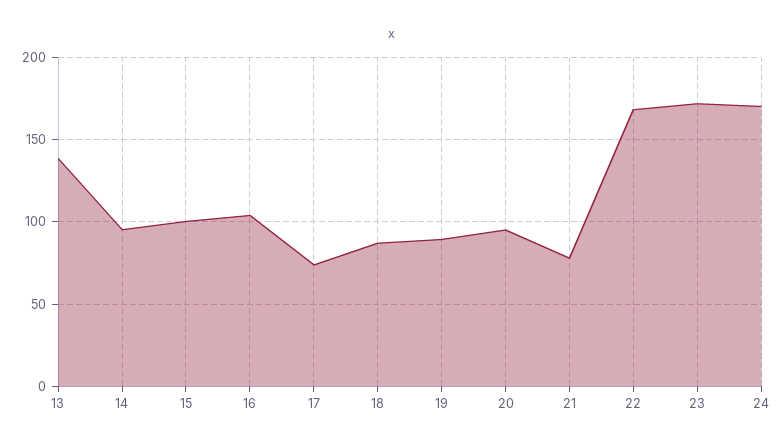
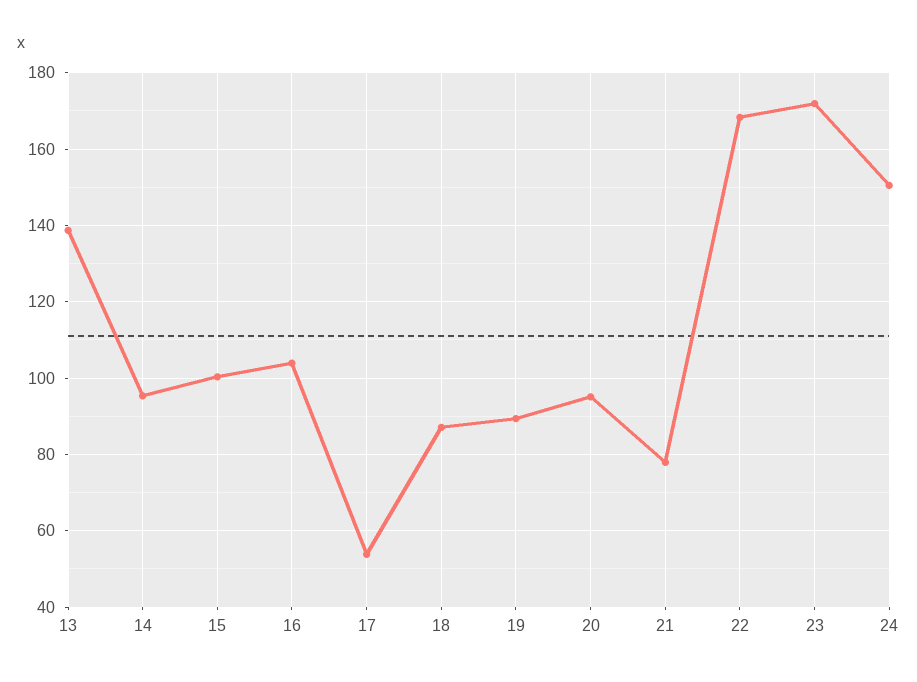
17: 75 -> 54
24: 170 -> 150

